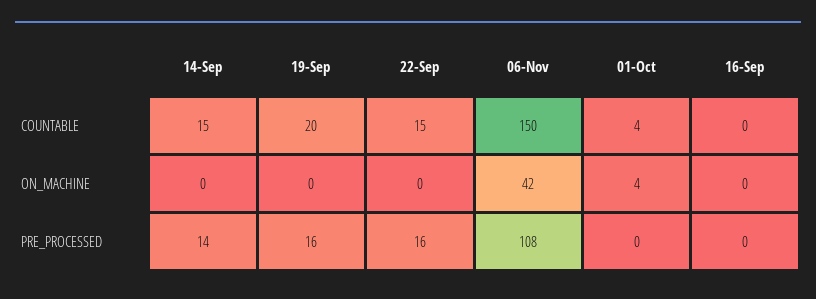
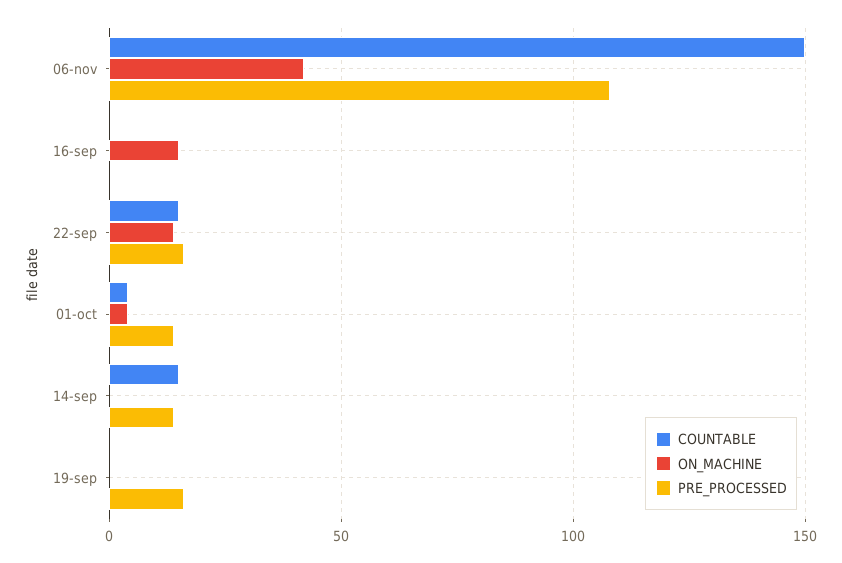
COUNTABLE, 19-Sep: 20 -> 0
ON_MACHINE, 22-Sep: 0 -> 15
ON_MACHINE, 16-Sep: 0 -> 15
PRE_PROCESSED, 01-Oct: 0 -> 15

